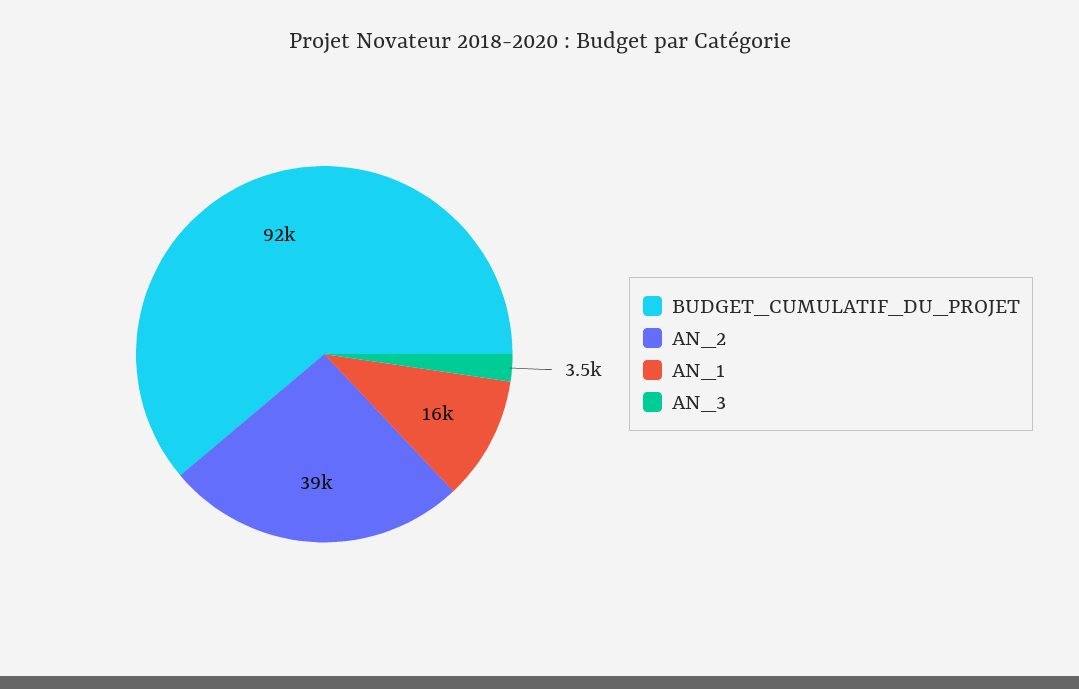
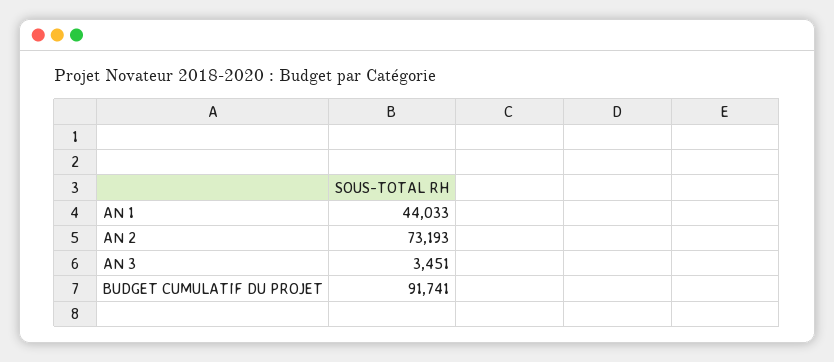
AN_2: 39000 -> 73193
AN_1: 16000 -> 44033

